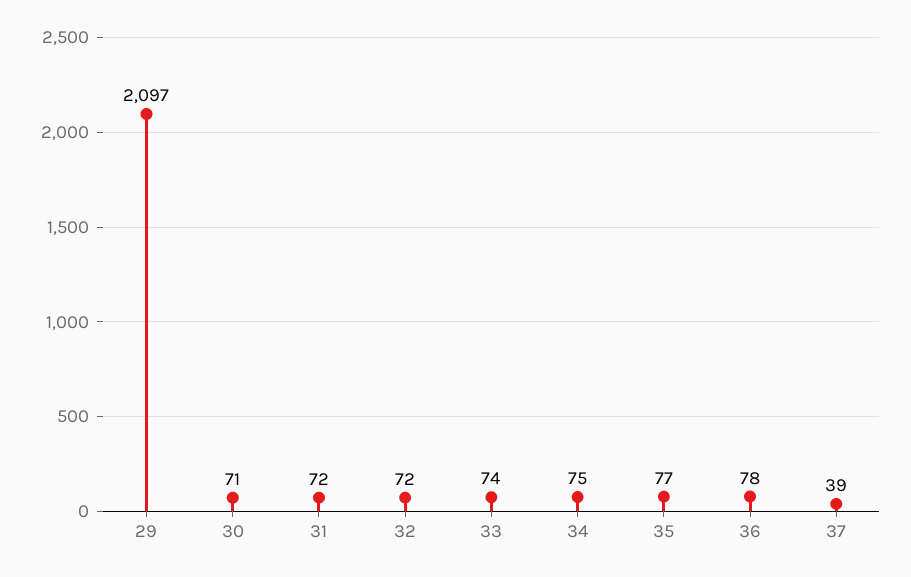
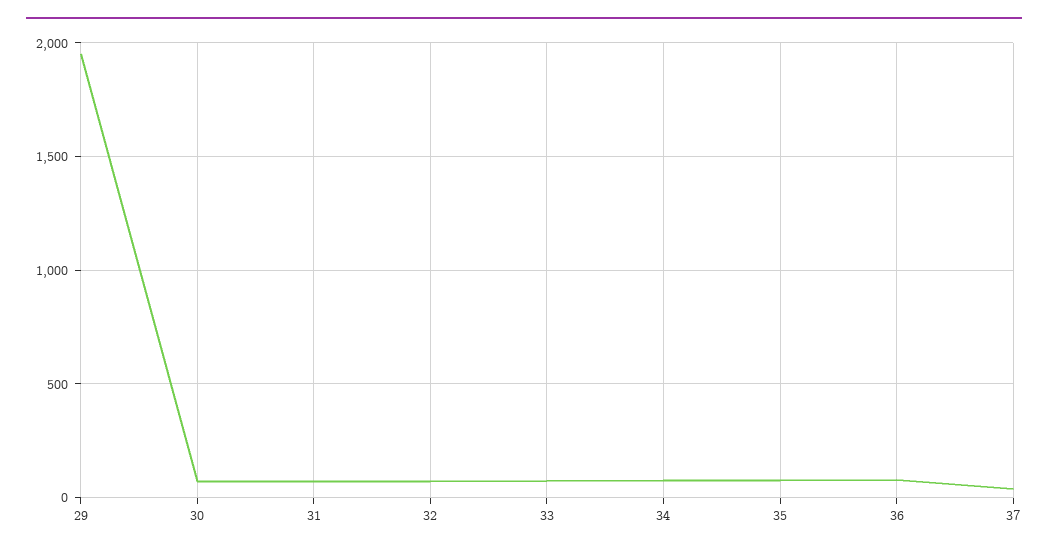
29: 2097 -> 1950

